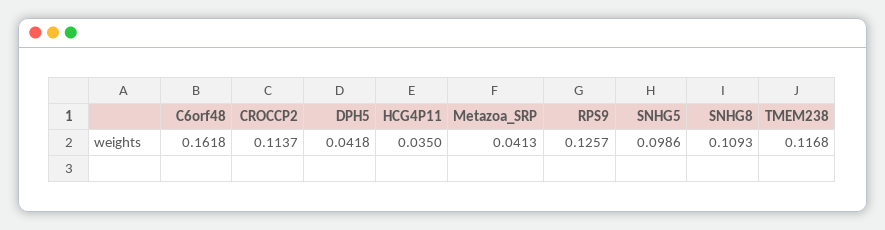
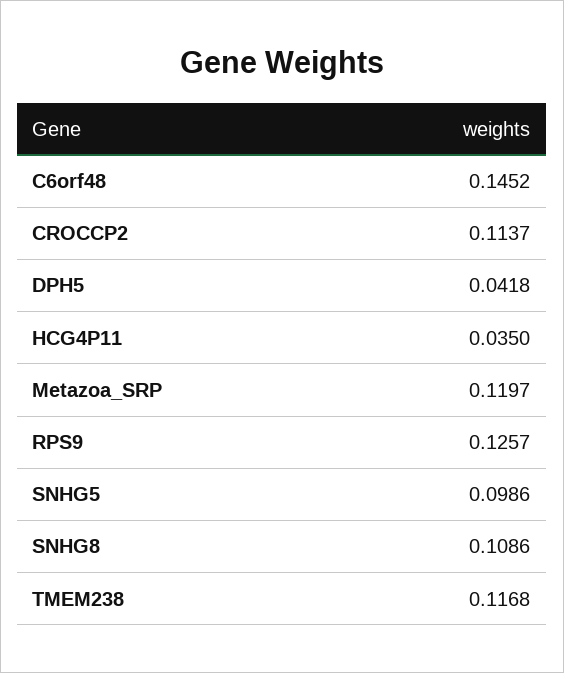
C6orf48: 0.1618 -> 0.1452
Metazoa_SRP: 0.0413 -> 0.1197
SNHG8: 0.1093 -> 0.1086

